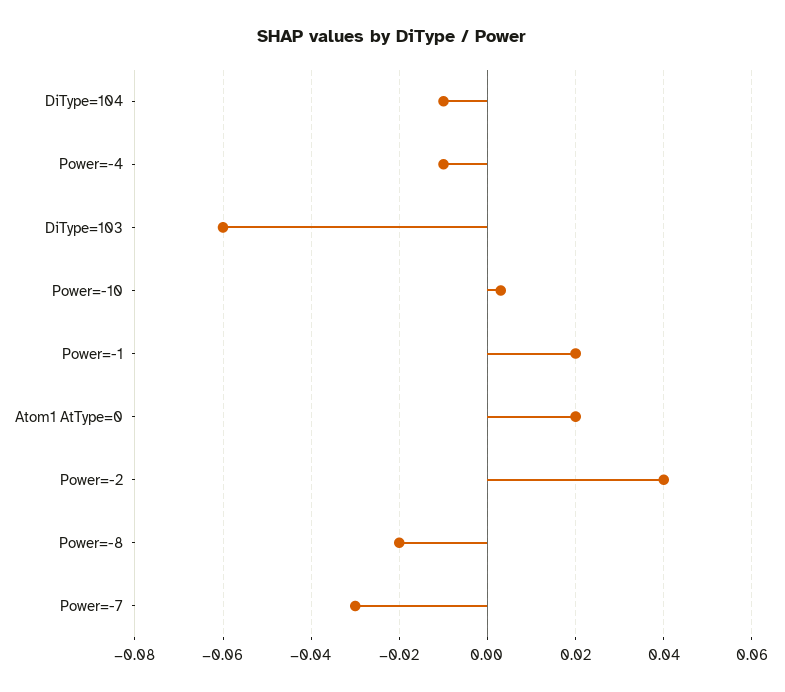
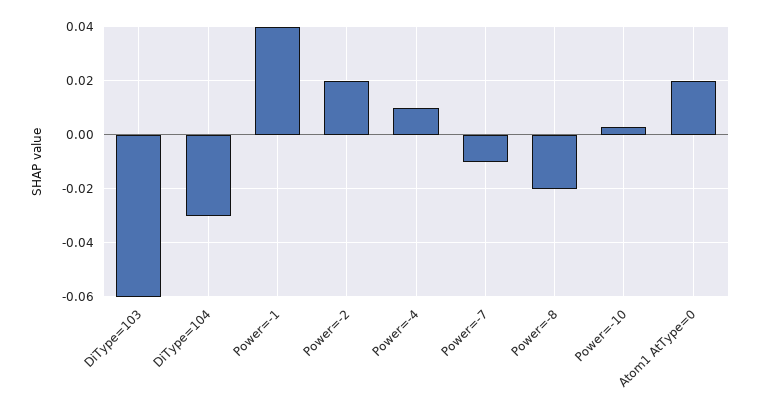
DiType=104: -0.01 -> -0.03
Power=-4: -0.01 -> 0.01
Power=-1: 0.02 -> 0.04
Power=-2: 0.04 -> 0.02
Power=-7: -0.03 -> -0.01

